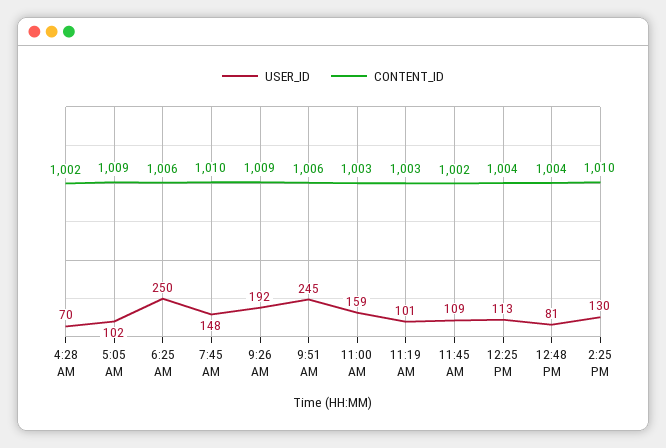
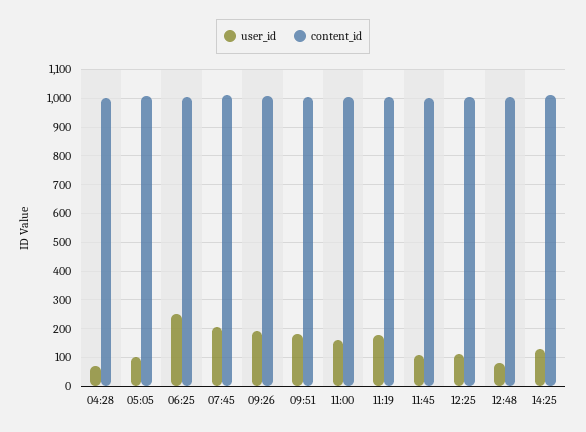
USER_ID, 7:45 AM: 148 -> 200
USER_ID, 9:51 AM: 245 -> 175
USER_ID, 11:19 AM: 101 -> 175

